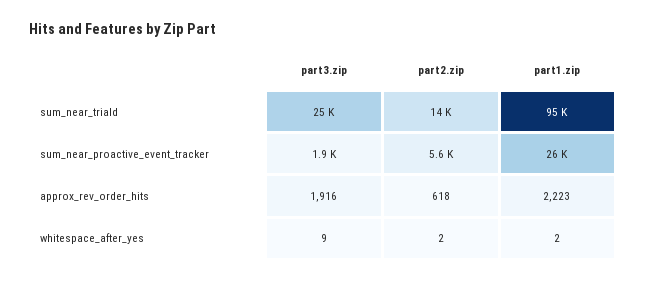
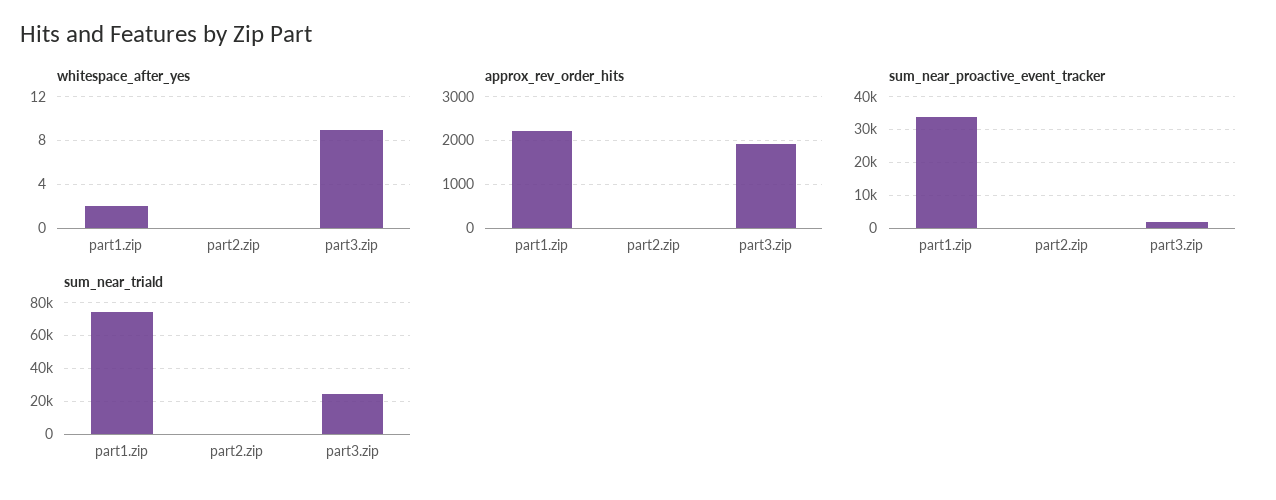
sum_near_triald, part2.zip: 14000 -> 0
sum_near_triald, part1.zip: 95000 -> 75000
sum_near_proactive_event_tracker, part2.zip: 5600 -> 0
sum_near_proactive_event_tracker, part1.zip: 26000 -> 34000
approx_rev_order_hits, part2.zip: 618 -> 0
whitespace_after_yes, part2.zip: 2 -> 0

